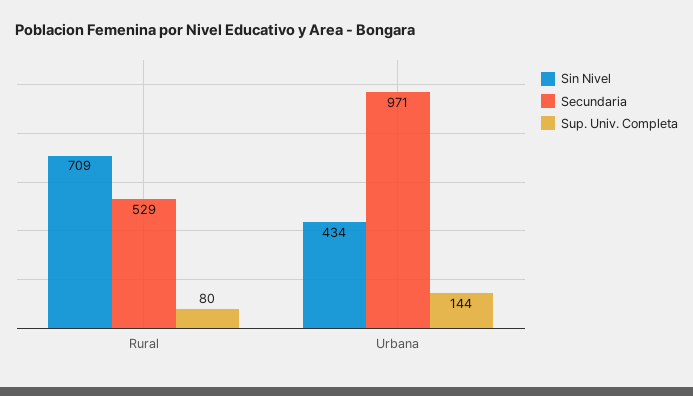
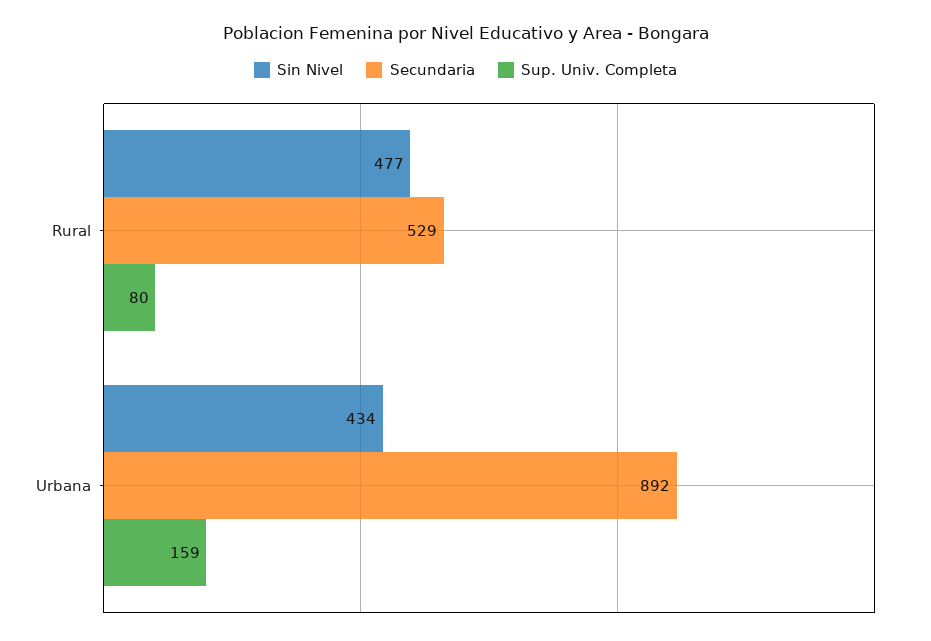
Sin Nivel, Rural: 709 -> 477
Secundaria, Urbana: 971 -> 892
Sup. Univ. Completa, Urbana: 144 -> 159

